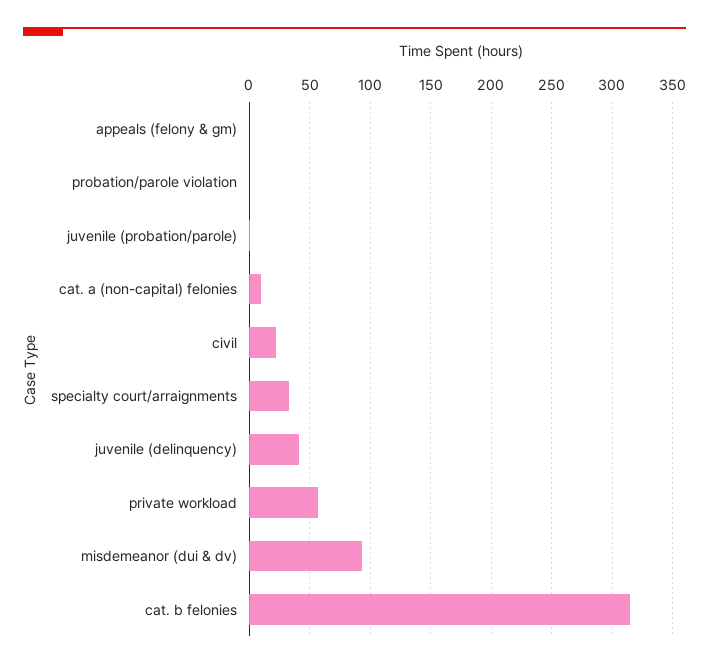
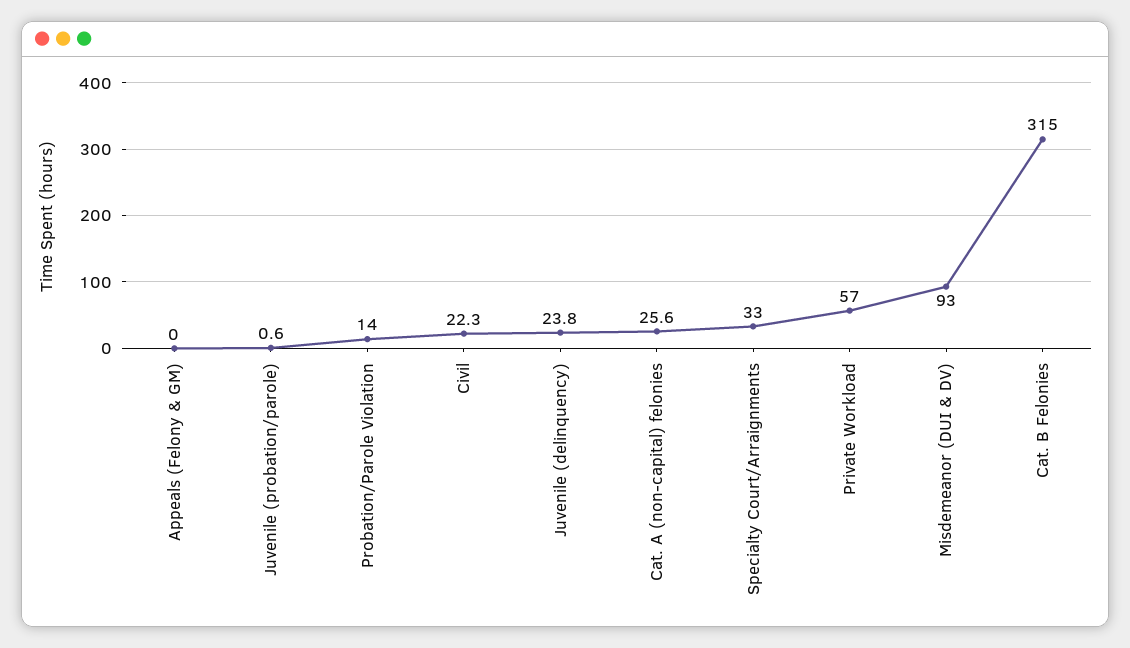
probation/parole violation: 0 -> 14
cat. a (non-capital) felonies: 10 -> 25.6
juvenile (delinquency): 40 -> 23.8

